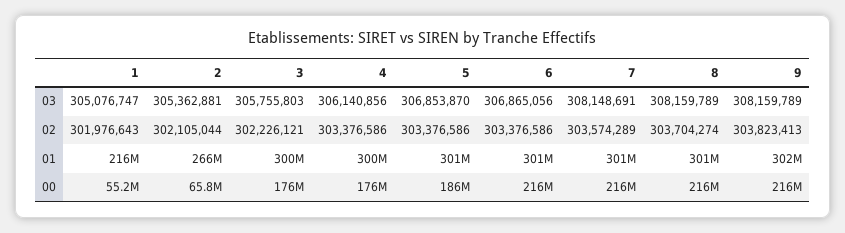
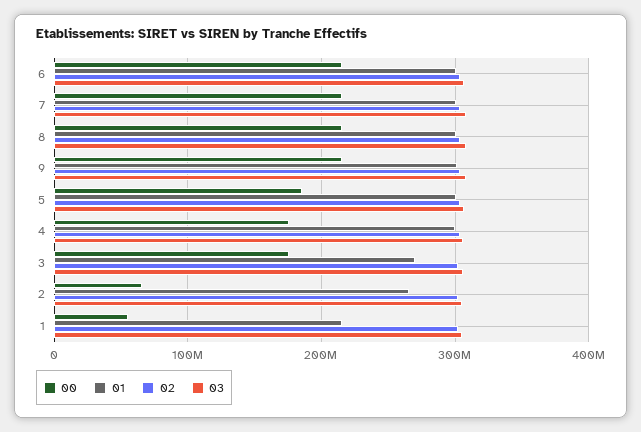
01, 3: 300000000 -> 270000000

